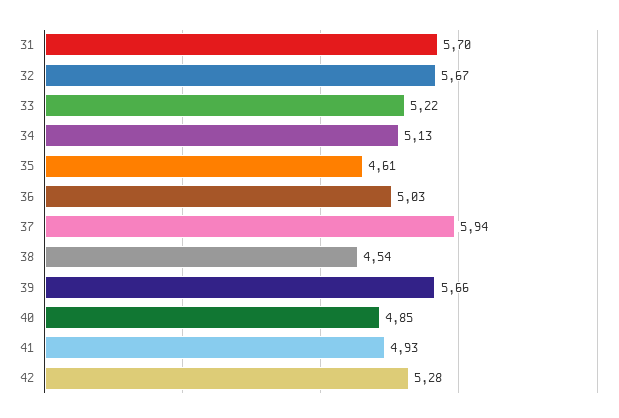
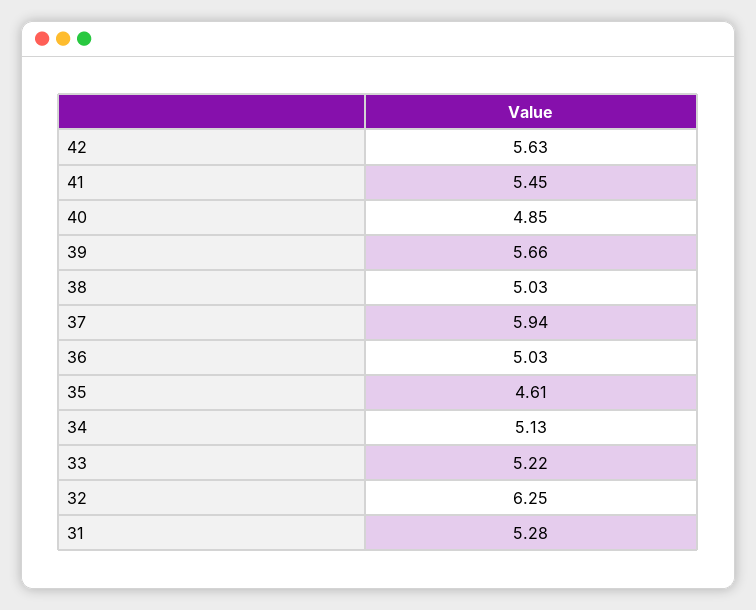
31: 5.7 -> 5.28
32: 5.67 -> 6.25
38: 4.54 -> 5.03
41: 4.93 -> 5.45
42: 5.28 -> 5.63

